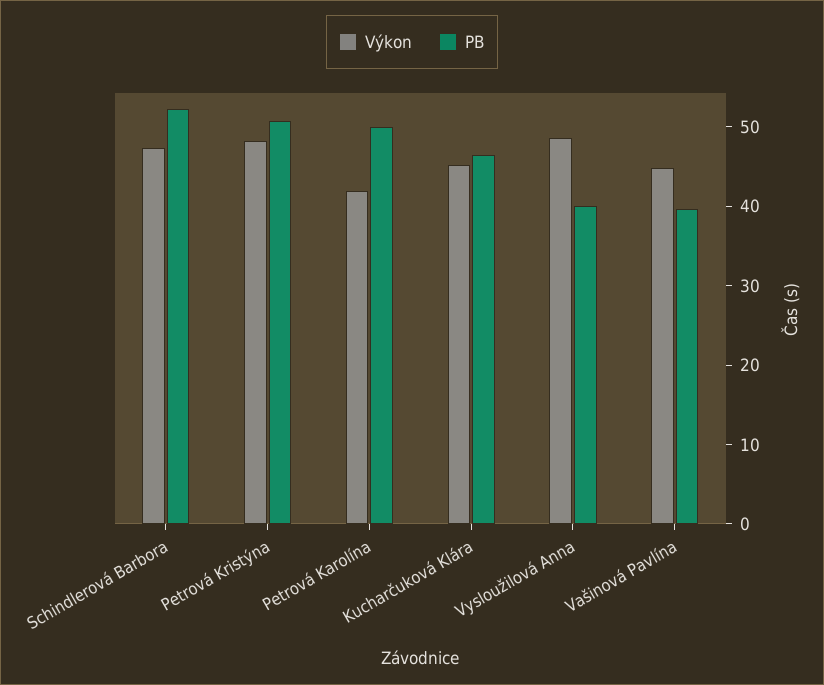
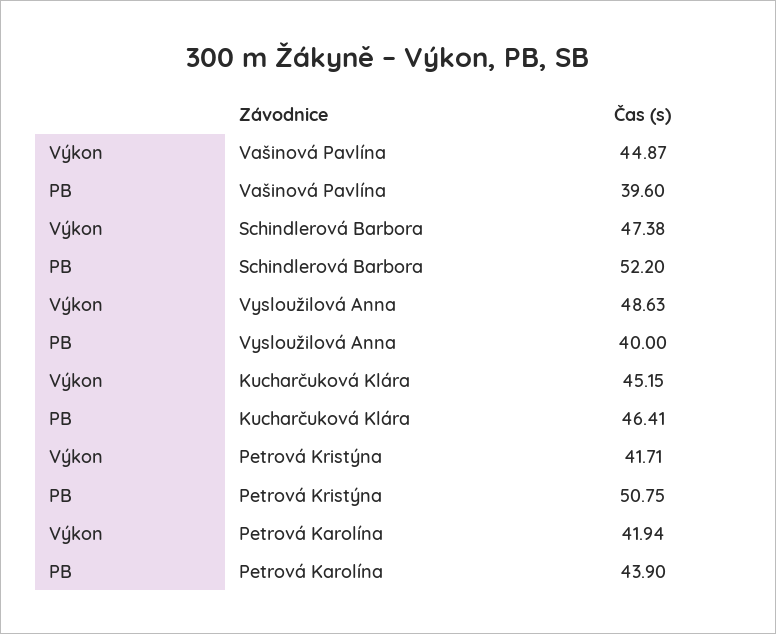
Výkon, Petrová Kristýna: 48 -> 41.71
PB, Petrová Karolína: 50 -> 43.9

